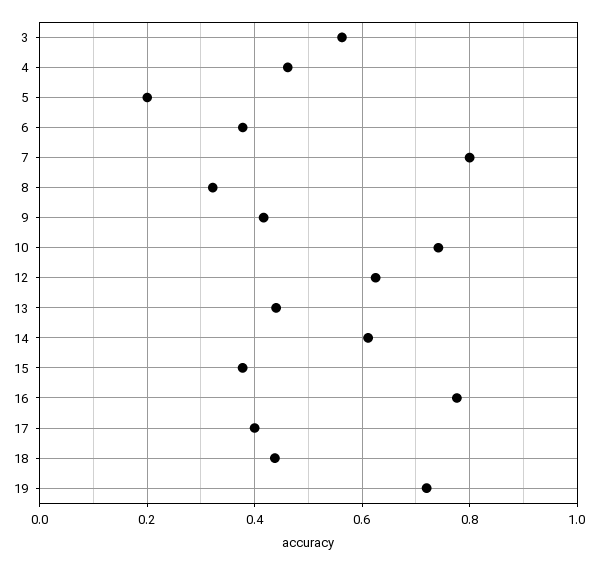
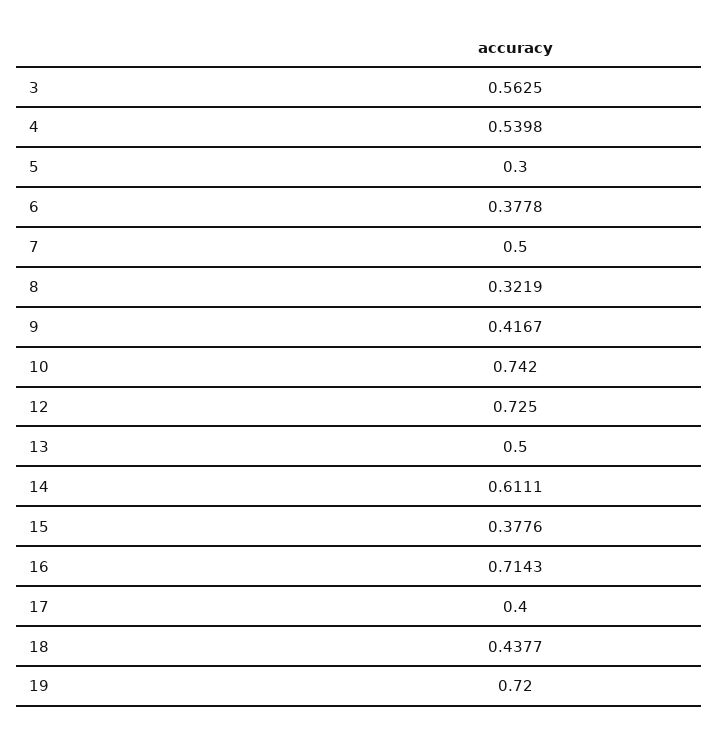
4: 0.46 -> 0.5398
5: 0.2 -> 0.3
7: 0.8 -> 0.5
12: 0.62 -> 0.725
13: 0.44 -> 0.5
16: 0.78 -> 0.7143

